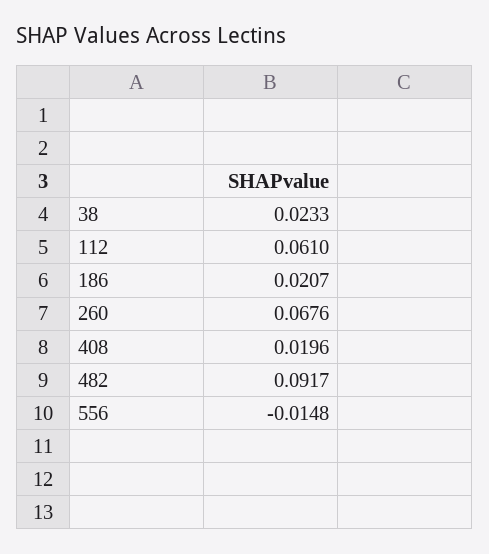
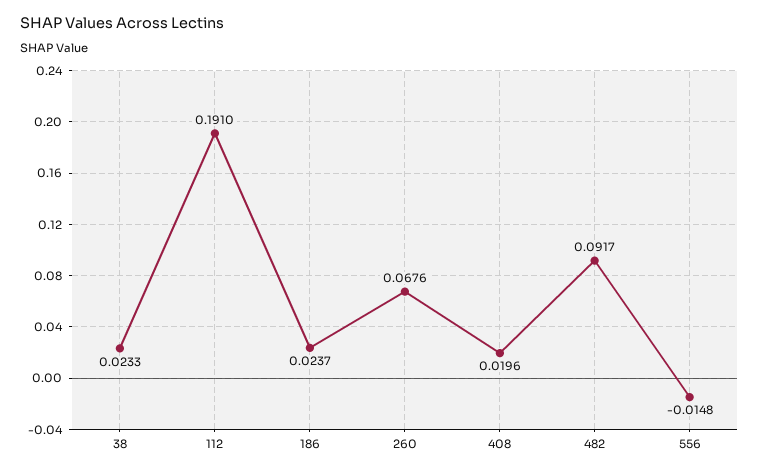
112: 0.061 -> 0.191
186: 0.0207 -> 0.0237

